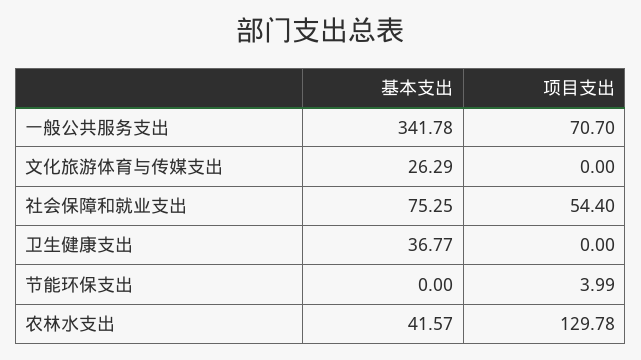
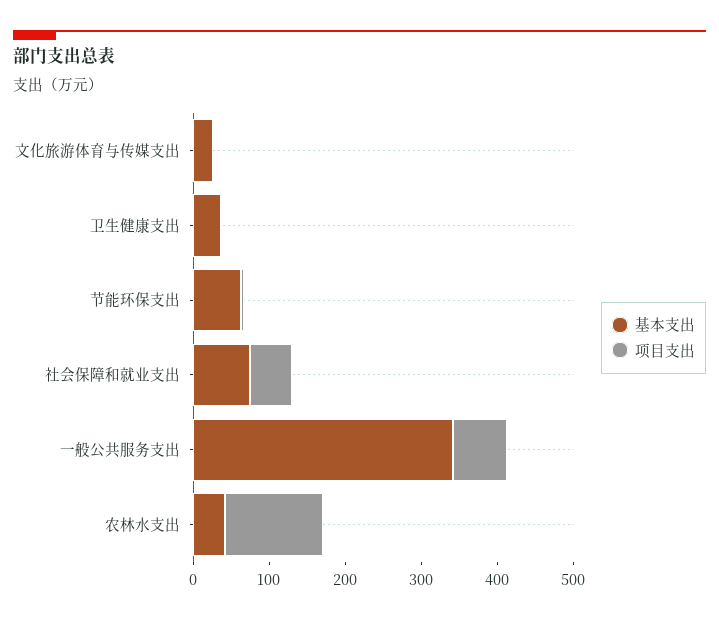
基本支出, 节能环保支出: 0 -> 60

